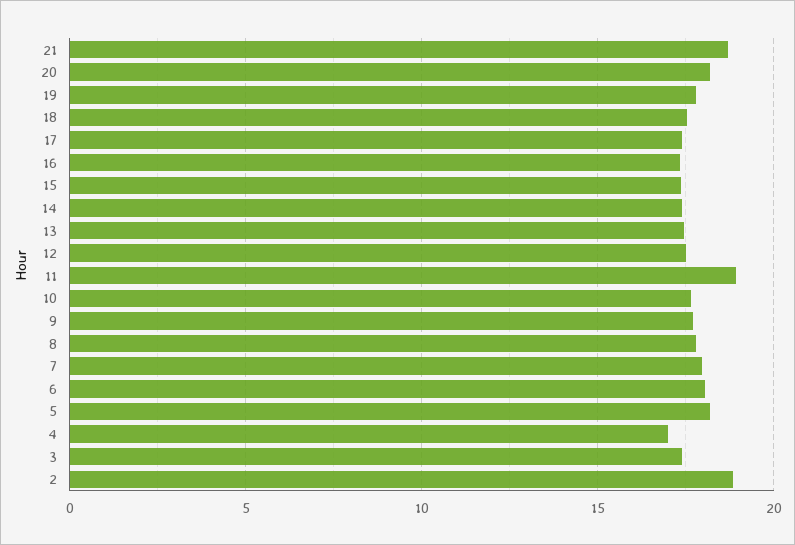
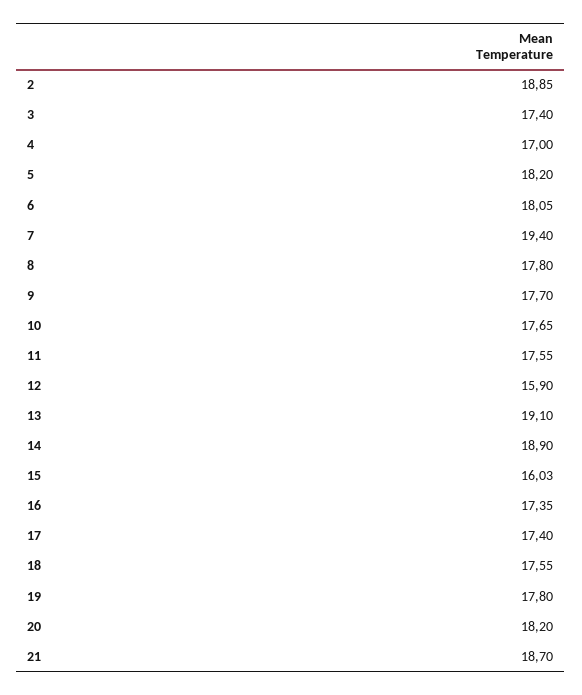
15: 17.5 -> 16.03
14: 17.5 -> 18.9
13: 17.5 -> 19.1
12: 17.5 -> 15.9
11: 19 -> 17.55
7: 18 -> 19.4

